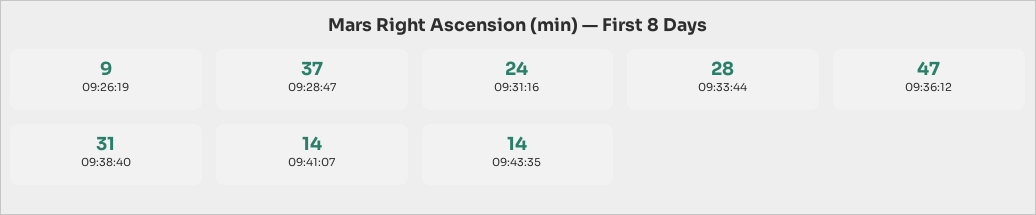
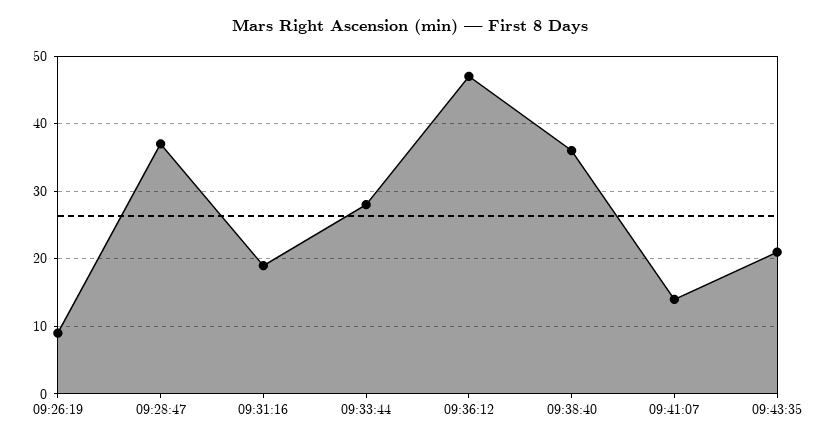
09:31:16: 24 -> 19
09:38:40: 31 -> 36
09:43:35: 14 -> 21

